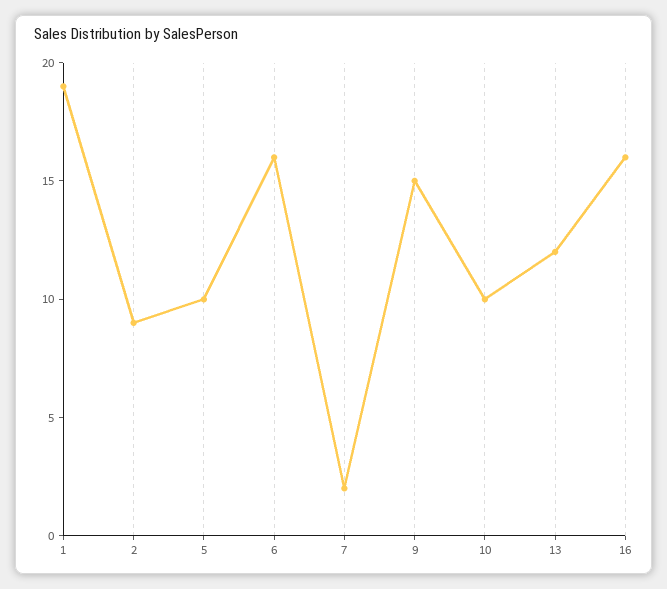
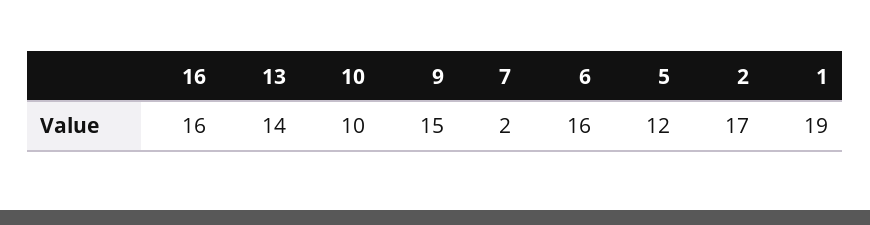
2: 9 -> 17
5: 10 -> 12
13: 12 -> 14

